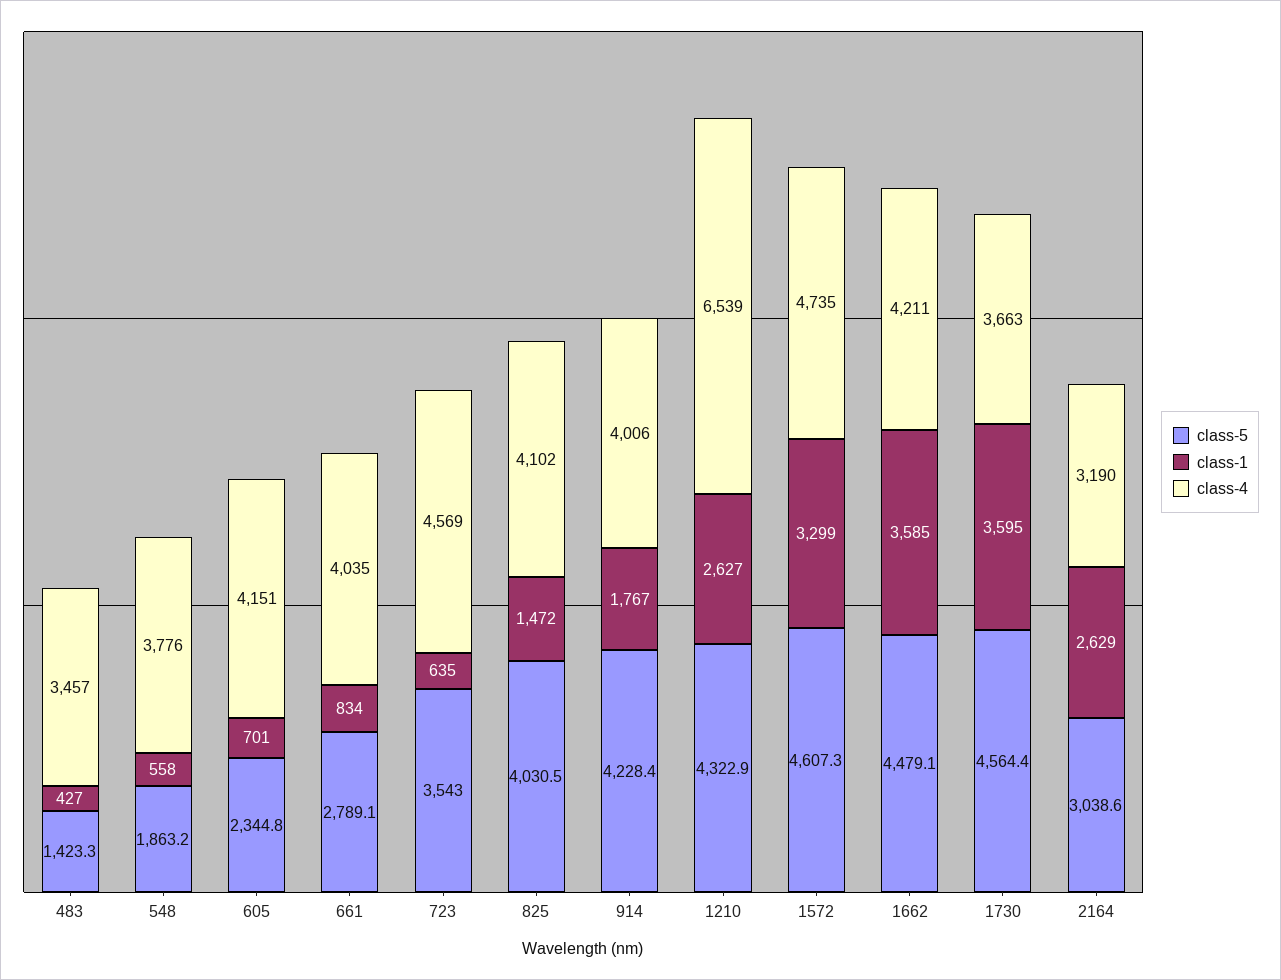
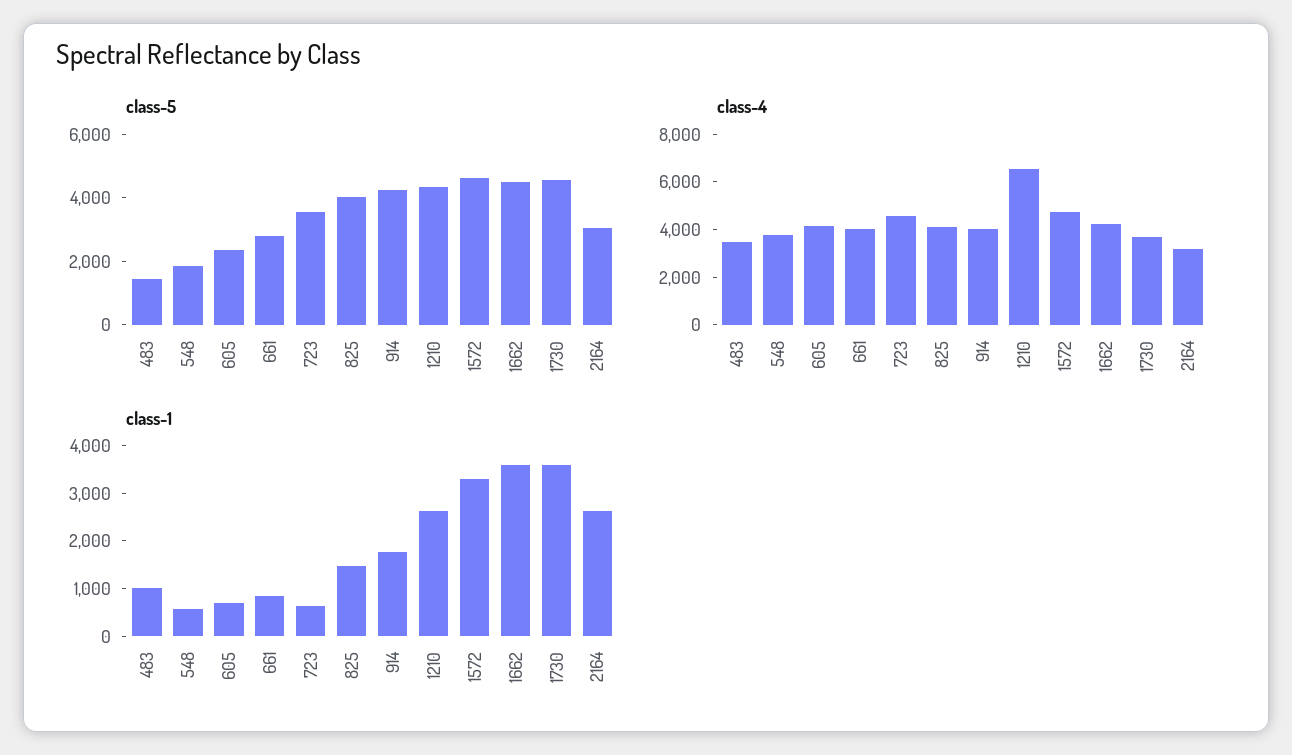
class-1, 483: 427 -> 1000

